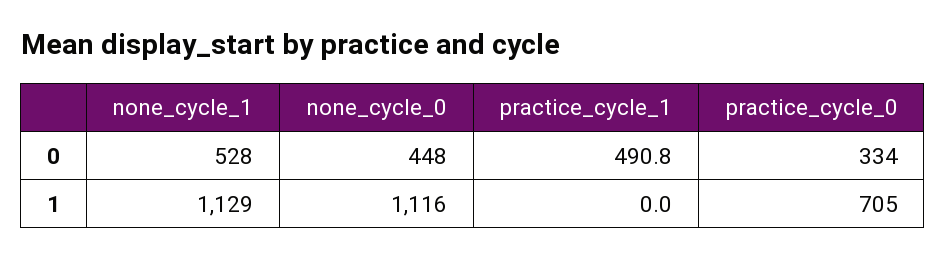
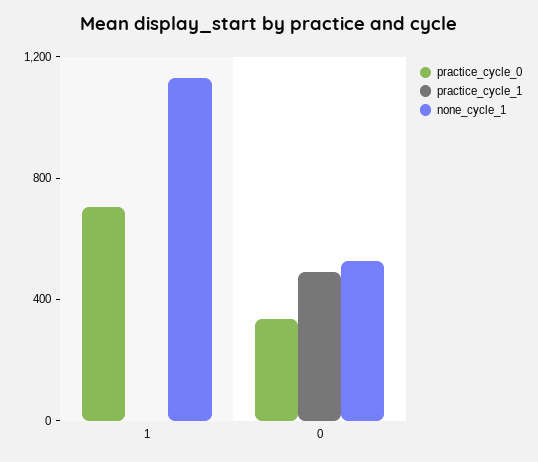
none_cycle_0, 0: 448 -> none
none_cycle_0, 1: 1116 -> none

